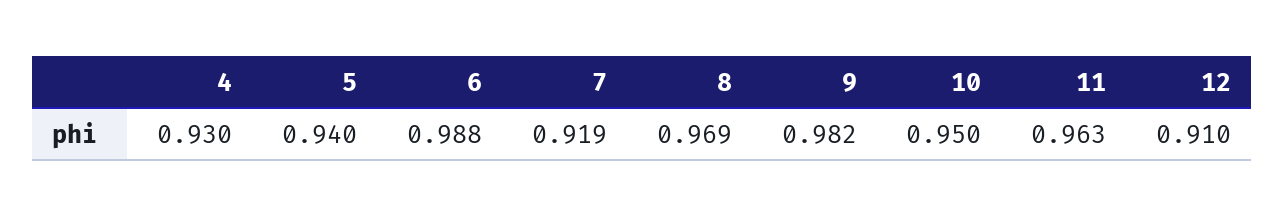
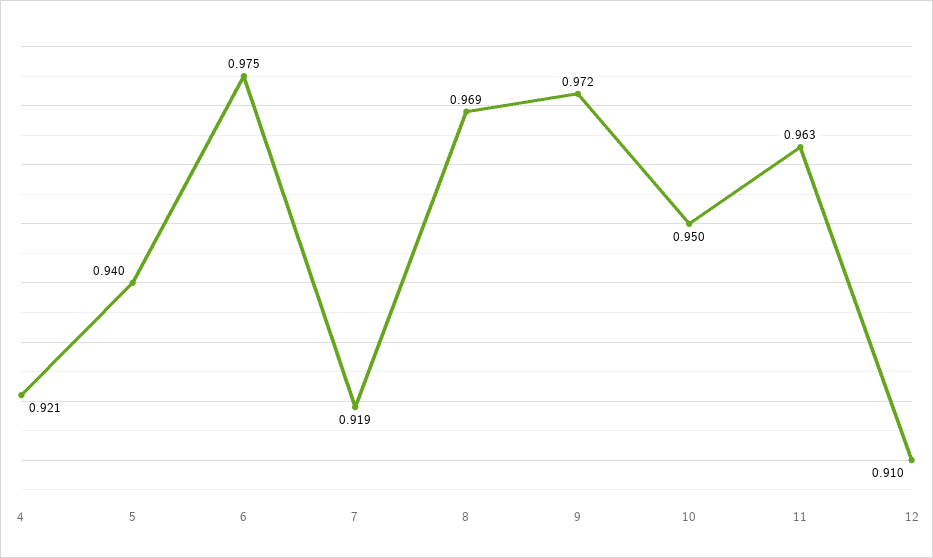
4: 0.93 -> 0.921
6: 0.988 -> 0.975
9: 0.982 -> 0.972

